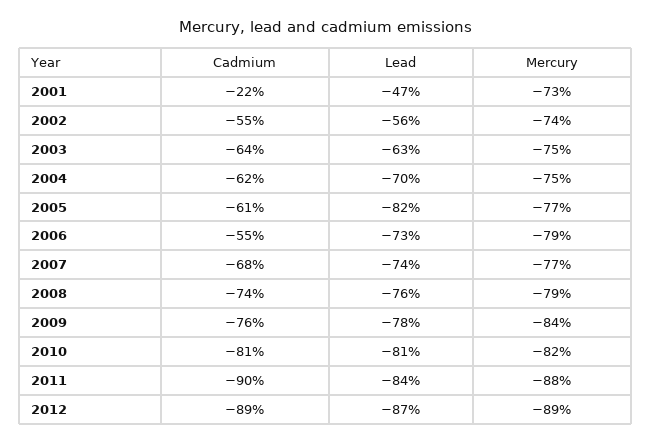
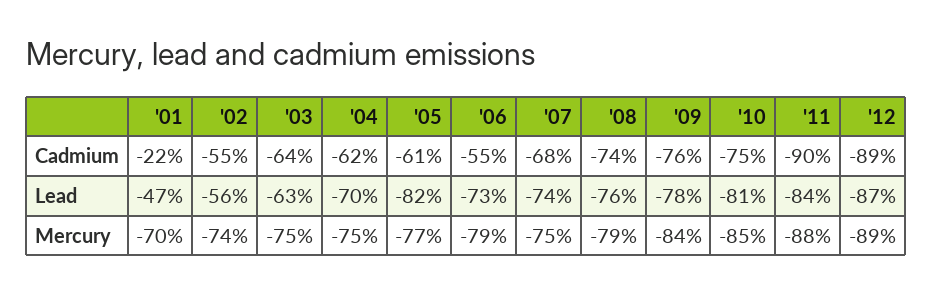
Mercury, 2001: -73 -> -70
Mercury, 2007: -77 -> -75
Cadmium, 2010: -81 -> -75
Mercury, 2010: -82 -> -85

